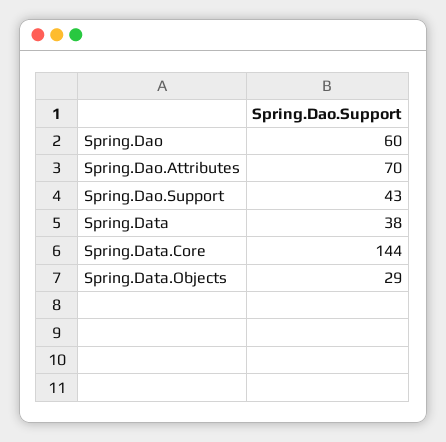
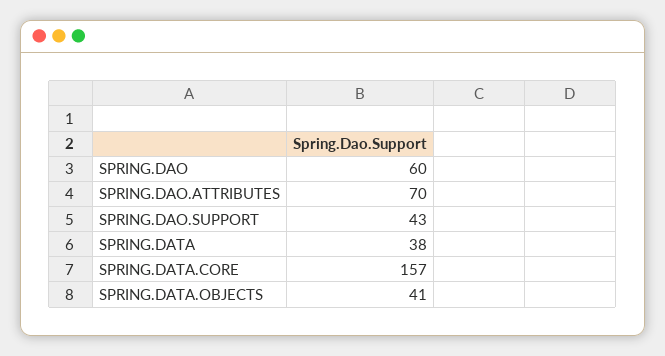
Spring.Data.Core: 144 -> 157
Spring.Data.Objects: 29 -> 41

